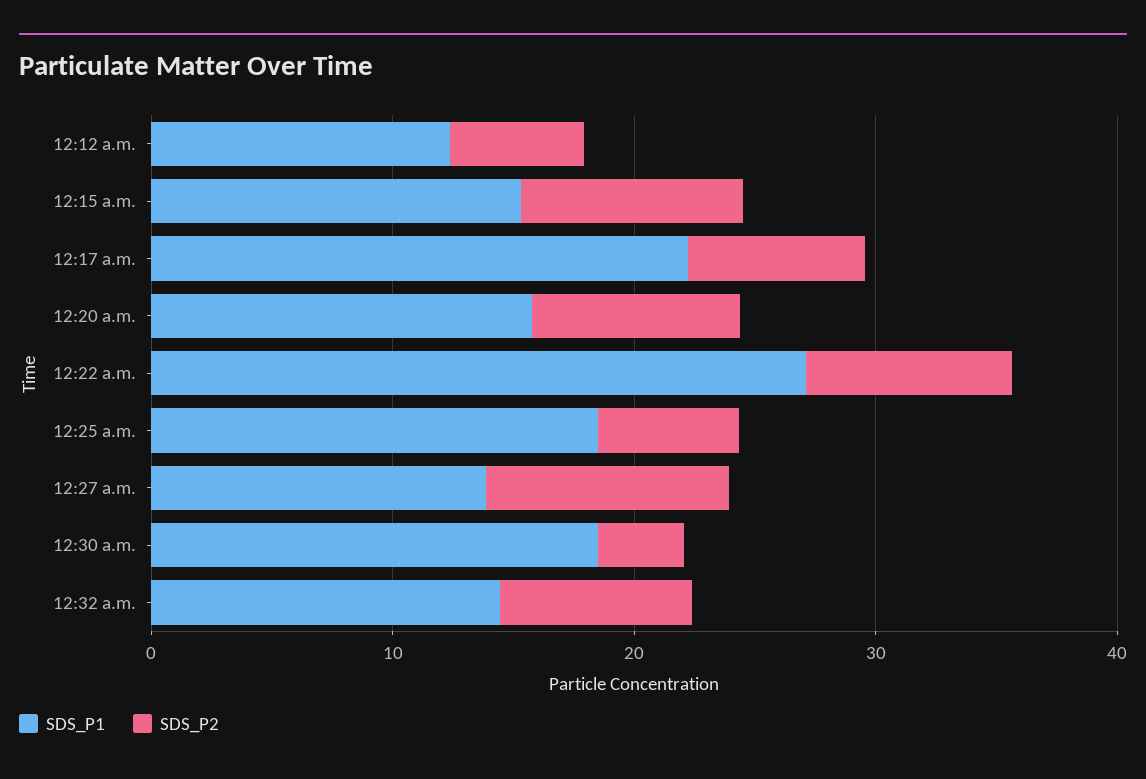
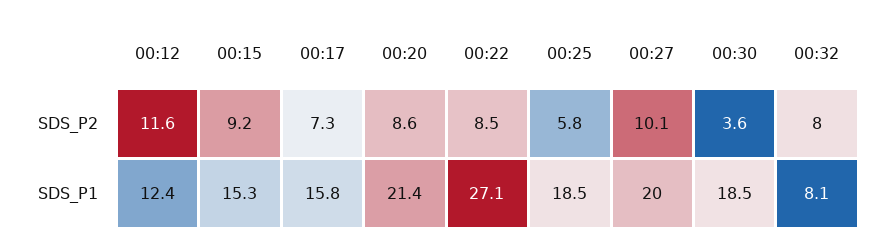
SDS_P2, 12:12 a.m.: 6 -> 11.6
SDS_P1, 12:17 a.m.: 22 -> 15.8
SDS_P1, 12:20 a.m.: 16 -> 21.4
SDS_P1, 12:27 a.m.: 14 -> 20
SDS_P1, 12:32 a.m.: 14 -> 8.1

